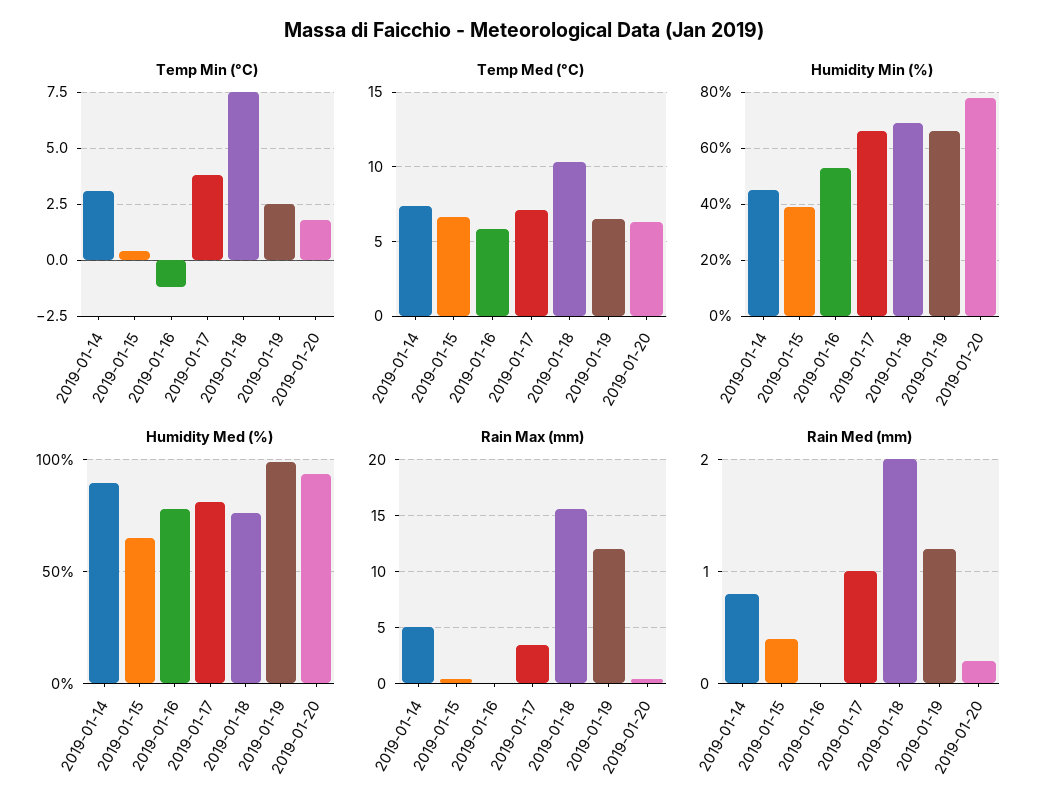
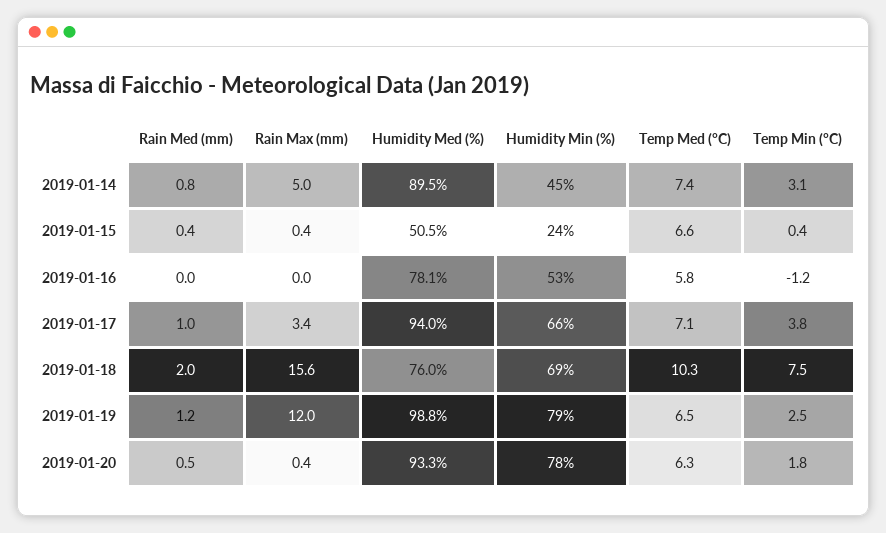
Humidity Min (%), 2019-01-15: 40 -> 24
Humidity Min (%), 2019-01-19: 65 -> 79
Humidity Med (%), 2019-01-15: 65 -> 50.5
Humidity Med (%), 2019-01-17: 80 -> 94
Rain Med (mm), 2019-01-20: 0.2 -> 0.5

